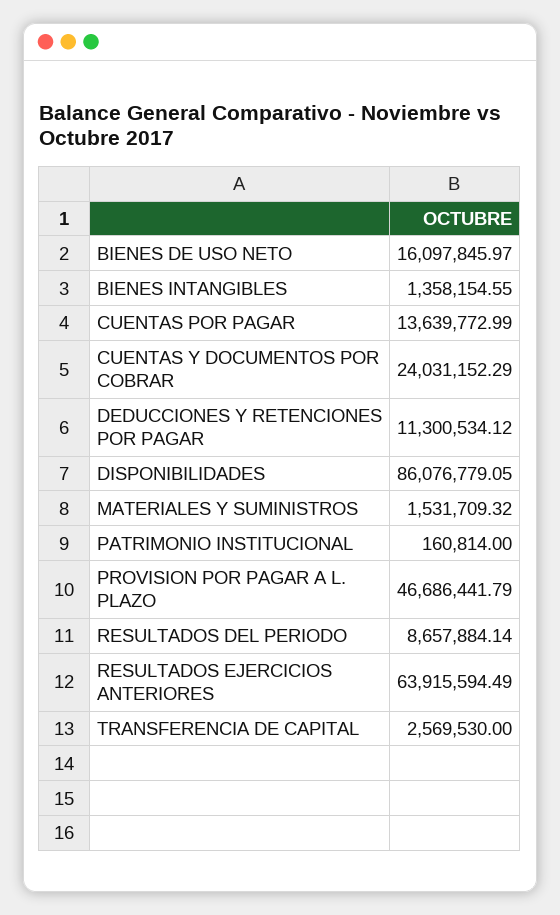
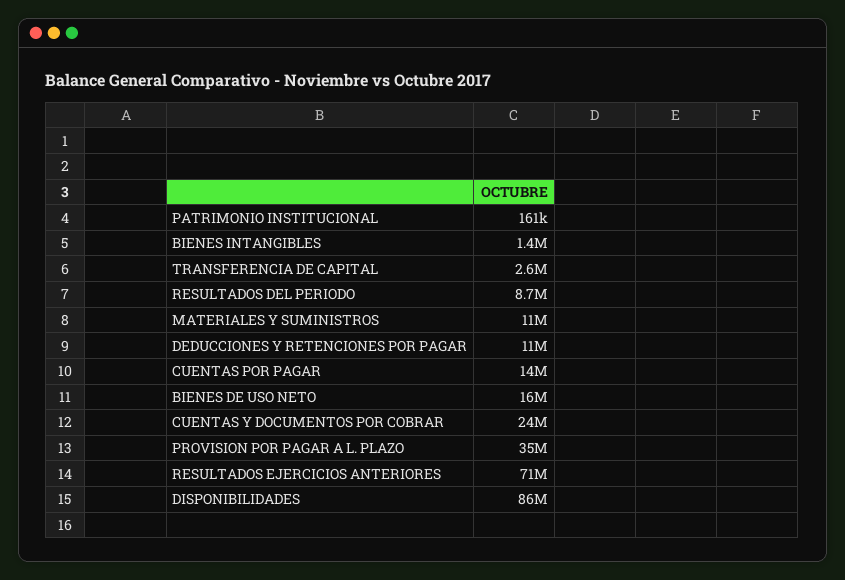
MATERIALES Y SUMINISTROS: 1531709.32 -> 11000000
PROVISION POR PAGAR A L. PLAZO: 46686441.79 -> 35000000
RESULTADOS EJERCICIOS ANTERIORES: 63915594.49 -> 71000000

